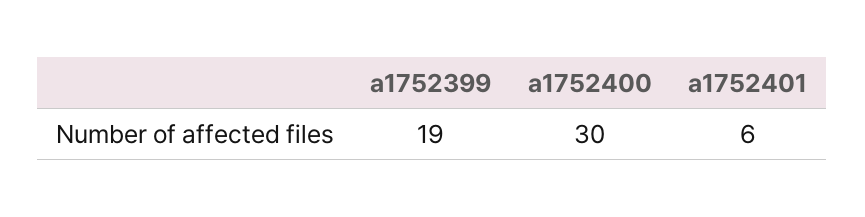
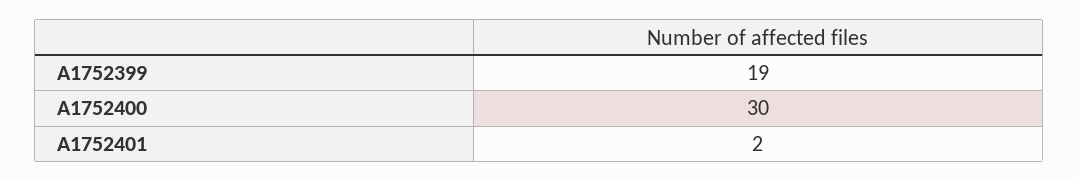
a1752401: 6 -> 2

